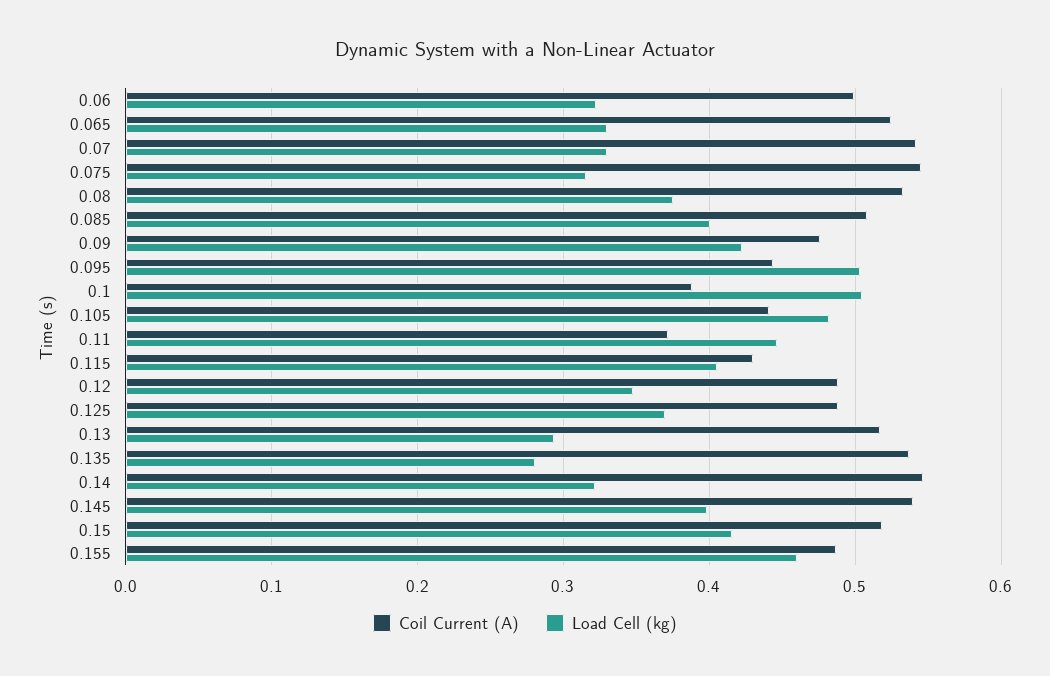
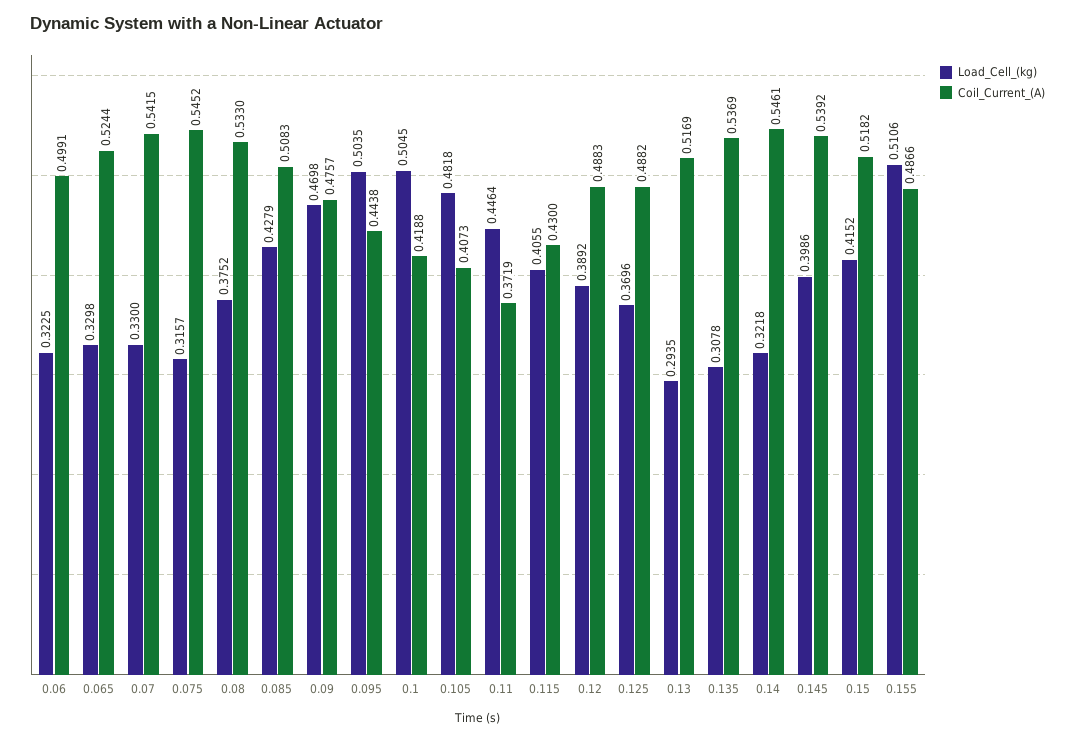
Load Cell (kg), 0.085: 0.4 -> 0.4279
Load Cell (kg), 0.09: 0.42 -> 0.4698
Coil Current (A), 0.1: 0.39 -> 0.4188
Coil Current (A), 0.105: 0.44 -> 0.4073
Load Cell (kg), 0.12: 0.35 -> 0.3892
Load Cell (kg), 0.135: 0.28 -> 0.3078
Load Cell (kg), 0.155: 0.46 -> 0.5106

